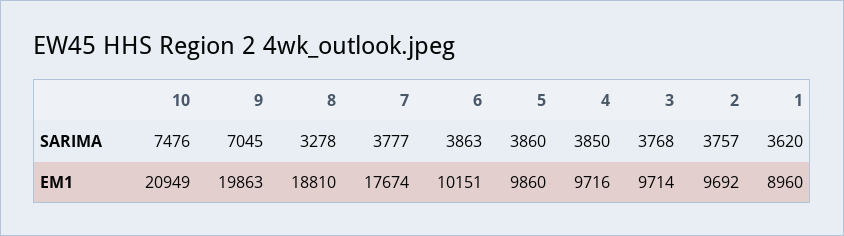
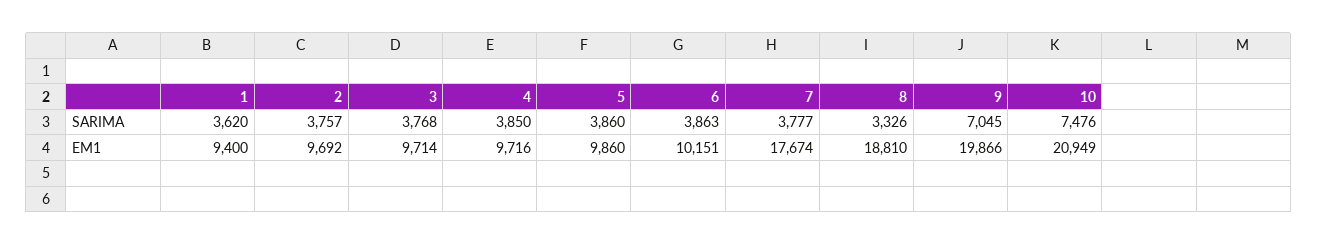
8, SARIMA: 3278 -> 3326
9, EM1: 19863 -> 19866
1, EM1: 8960 -> 9400

